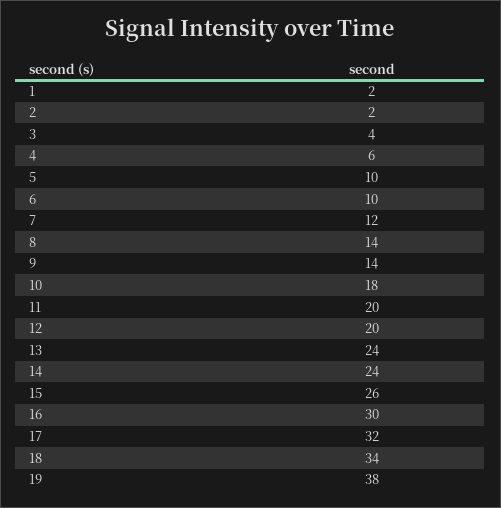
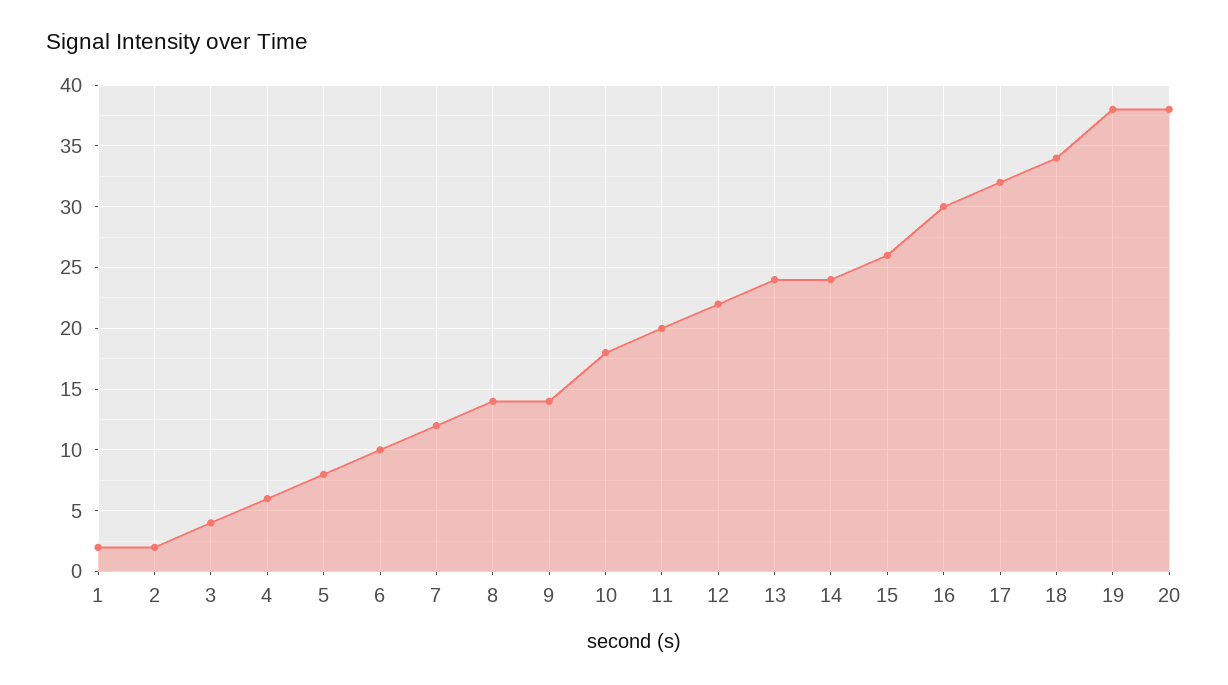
5: 10 -> 8
12: 20 -> 22
20: none -> 38

